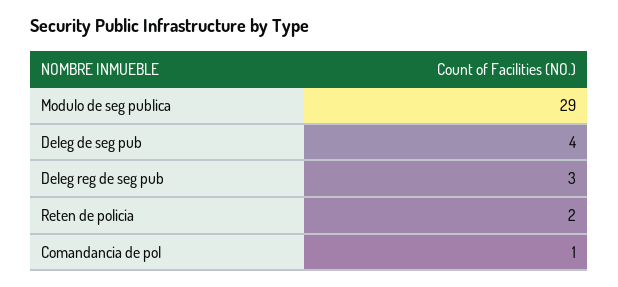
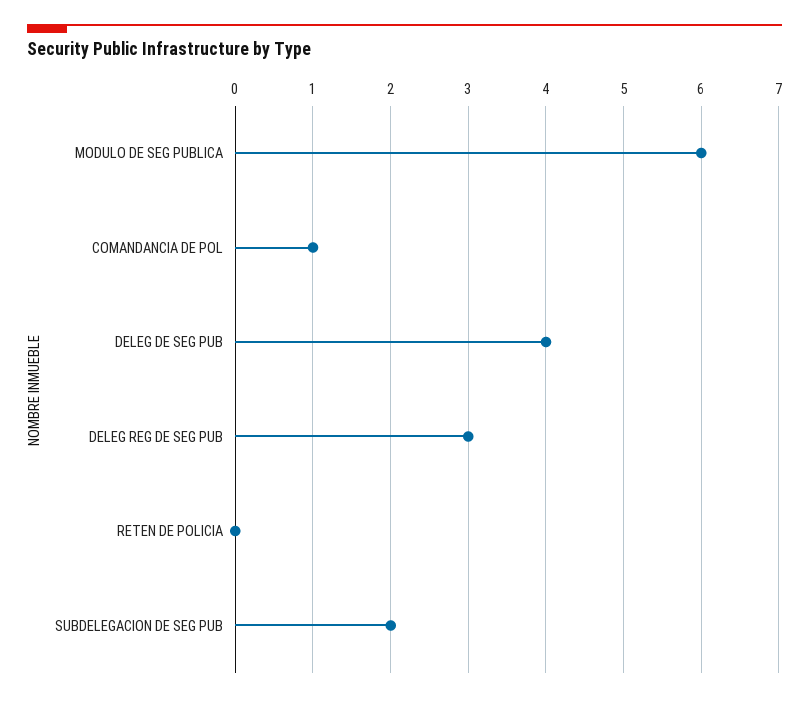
Modulo de seg publica: 29 -> 6
Reten de policia: 2 -> 0
SUBDELEGACION DE SEG PUB: none -> 2

